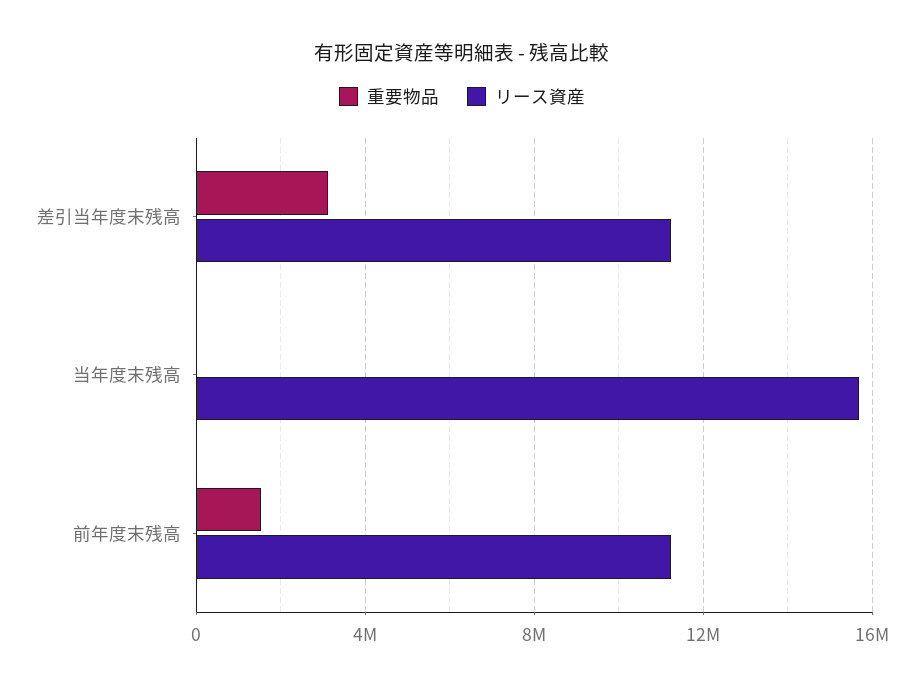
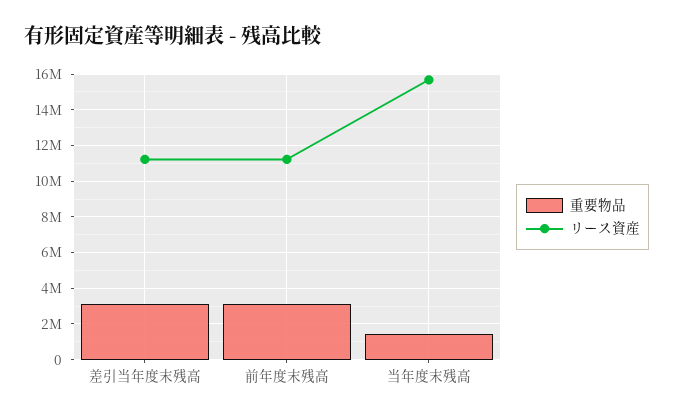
重要物品, 当年度末残高: 0 -> 1500000
重要物品, 前年度末残高: 1500000 -> 3000000

